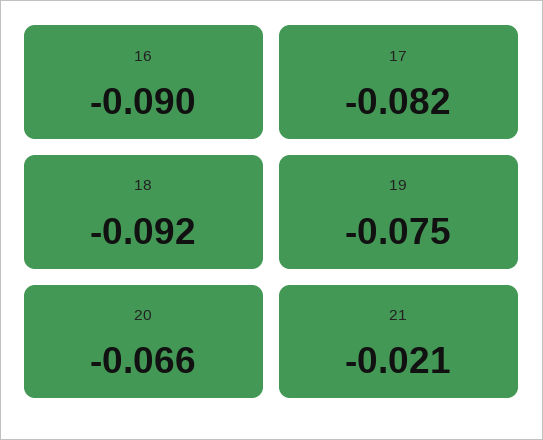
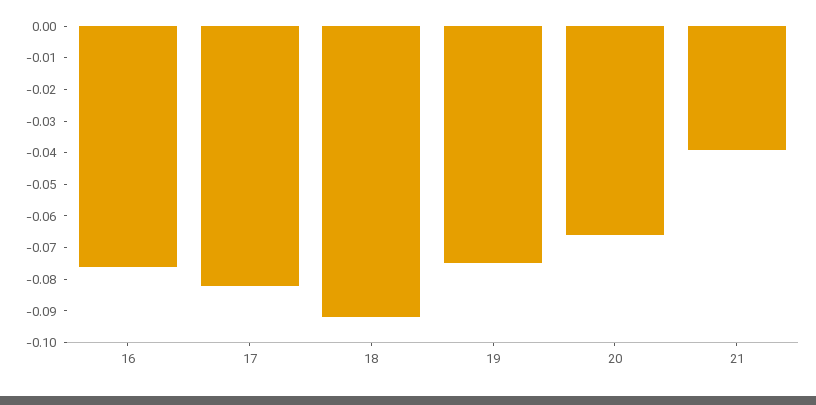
16: -0.09 -> -0.075
21: -0.021 -> -0.04

